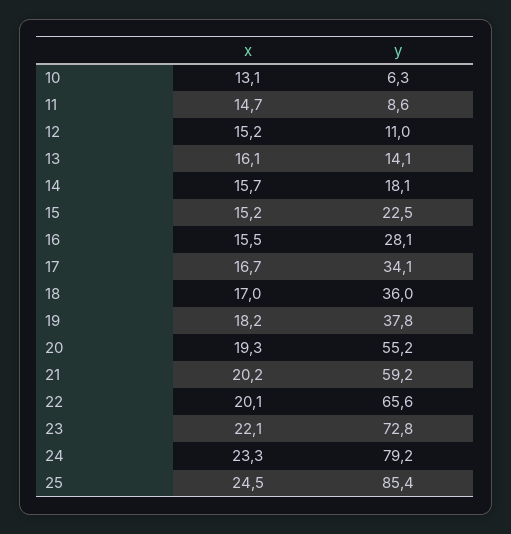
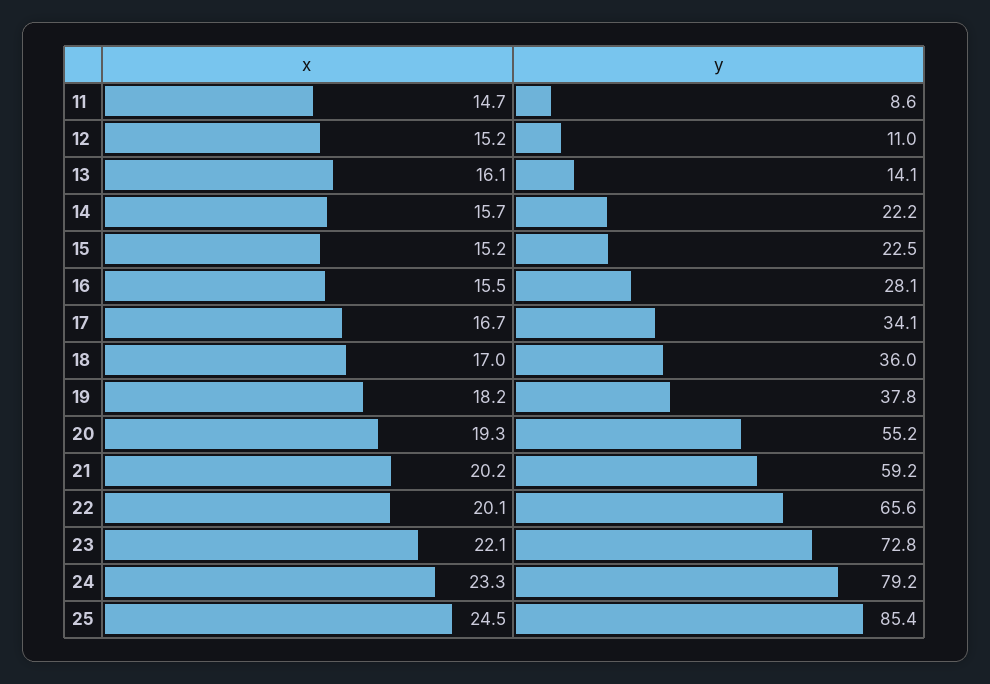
x, 10: 13.1 -> none
y, 10: 6.3 -> none
y, 14: 18.1 -> 22.2

